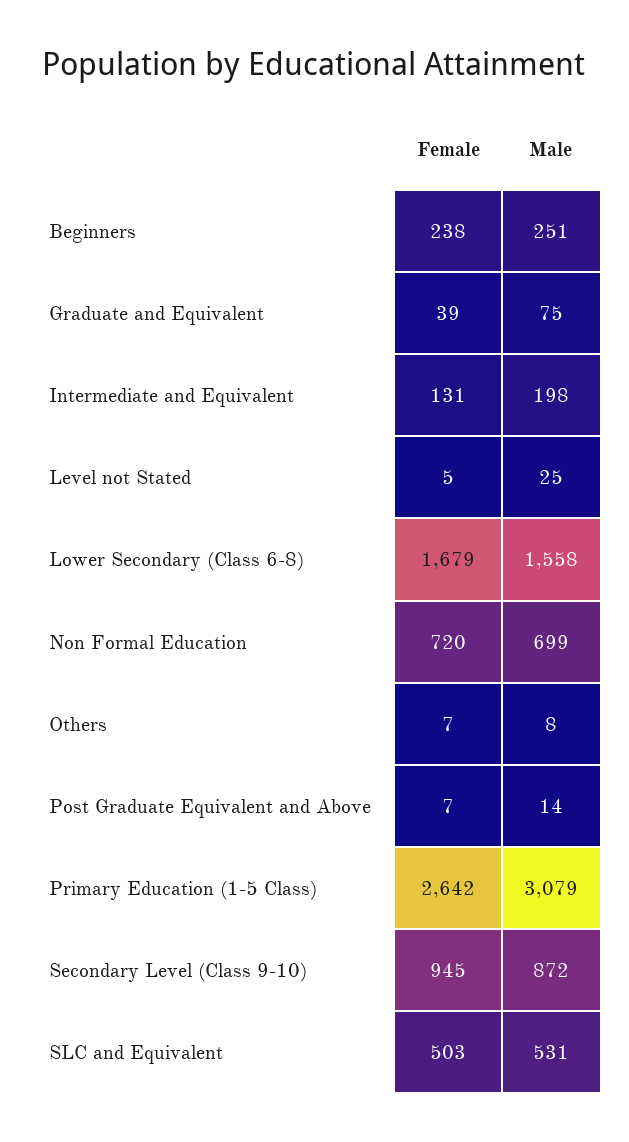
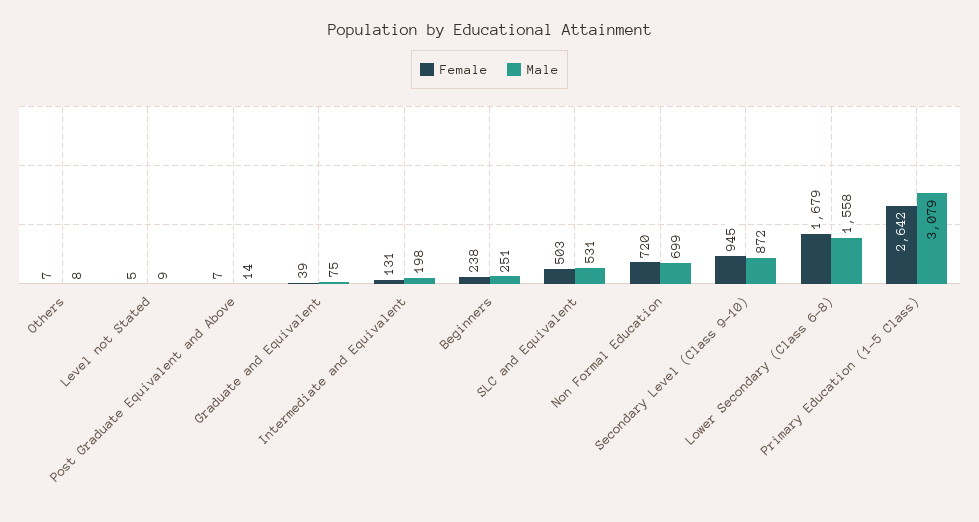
Male, Level not Stated: 25 -> 9

